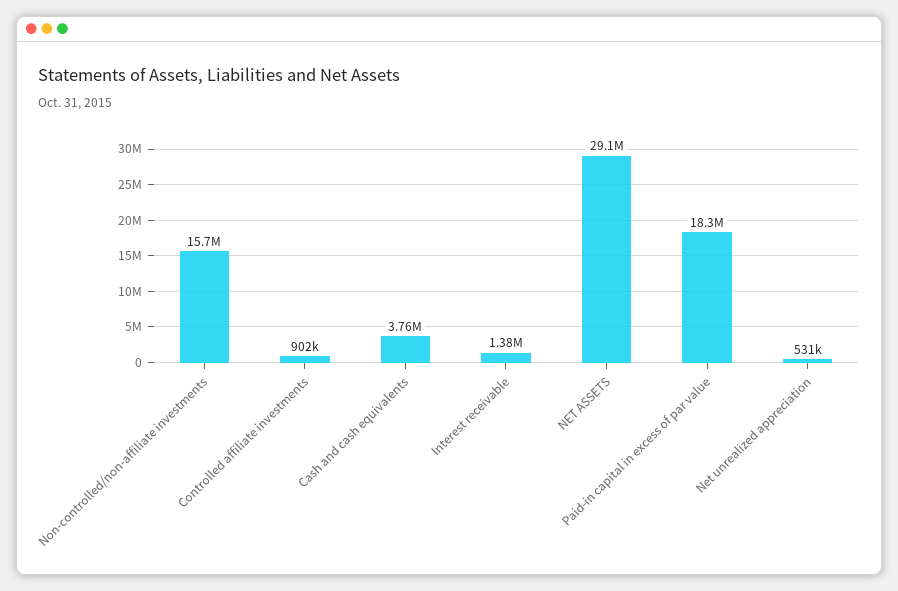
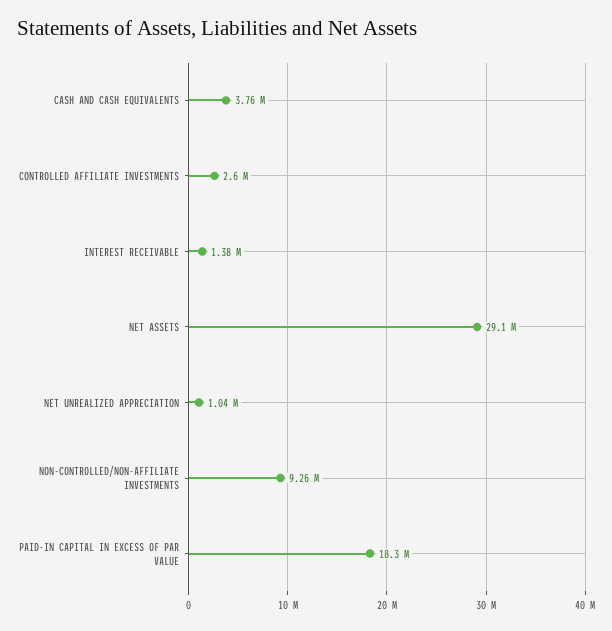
Non-controlled/non-affiliate investments: 15700000 -> 9260000
Controlled affiliate investments: 902000 -> 2600000
Net unrealized appreciation: 531000 -> 1040000

